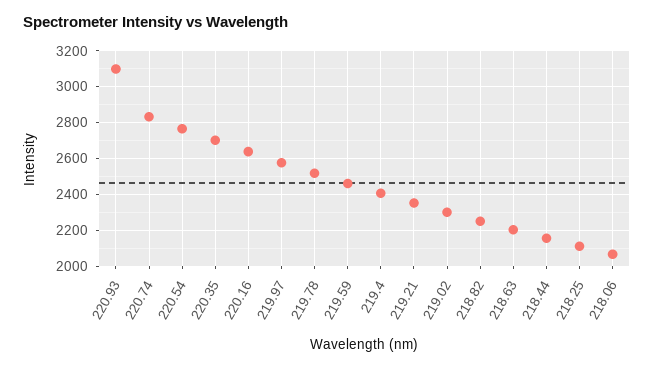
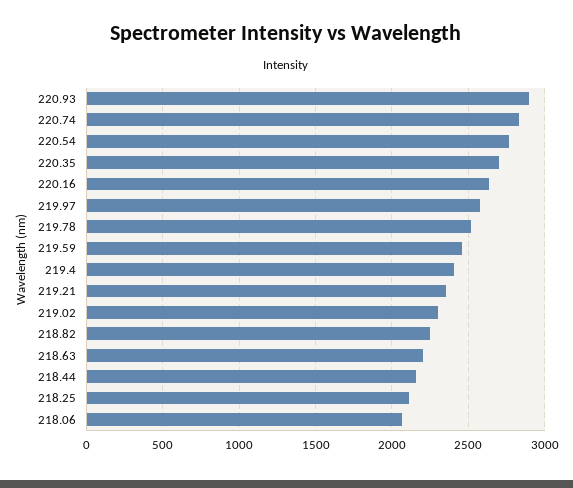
220.93: 3100 -> 2900

